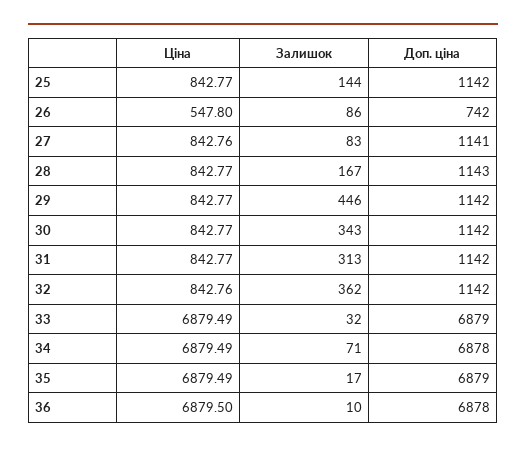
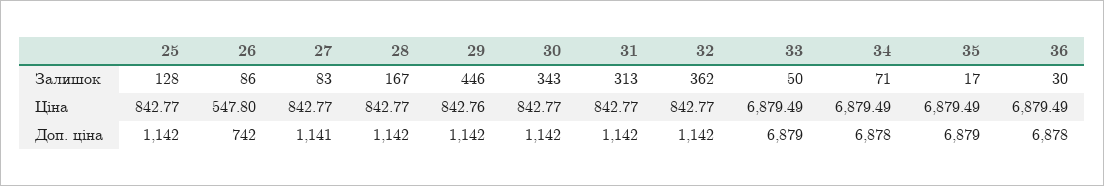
Залишок, 25: 144 -> 128
Ціна, 27: 842.76 -> 842.77
Доп. ціна, 28: 1143 -> 1142
Ціна, 29: 842.77 -> 842.76
Ціна, 32: 842.76 -> 842.77
Залишок, 33: 32 -> 50
Ціна, 36: 6879.5 -> 6879.49
Залишок, 36: 10 -> 30

